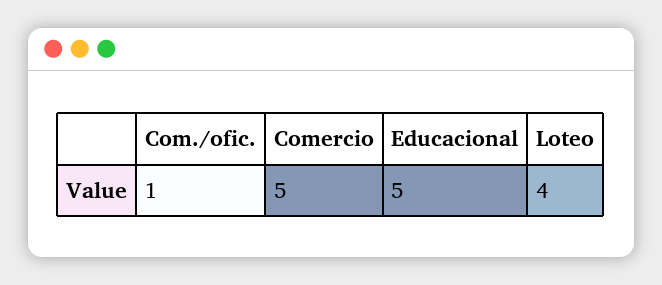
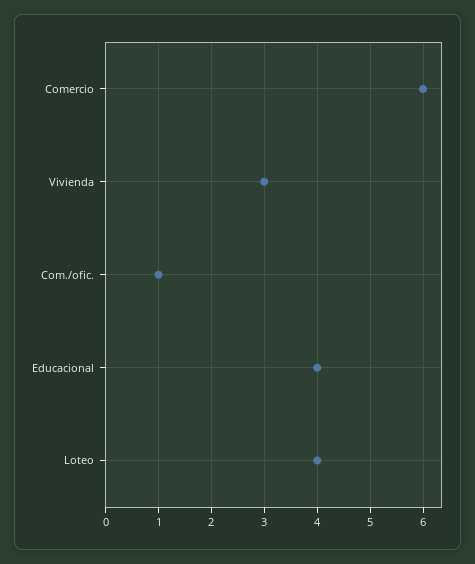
Comercio: 5 -> 6
Educacional: 5 -> 4
Vivienda: none -> 3

